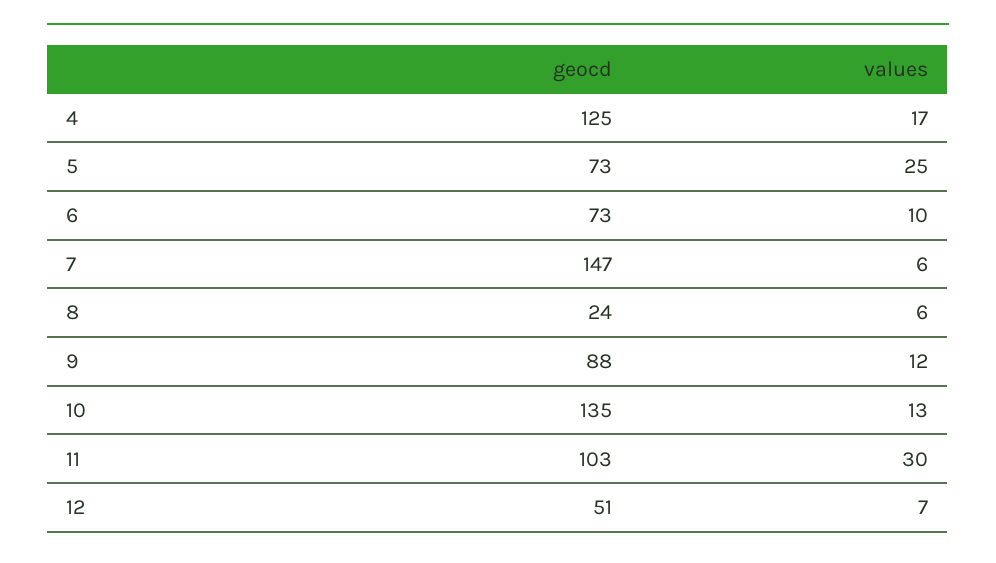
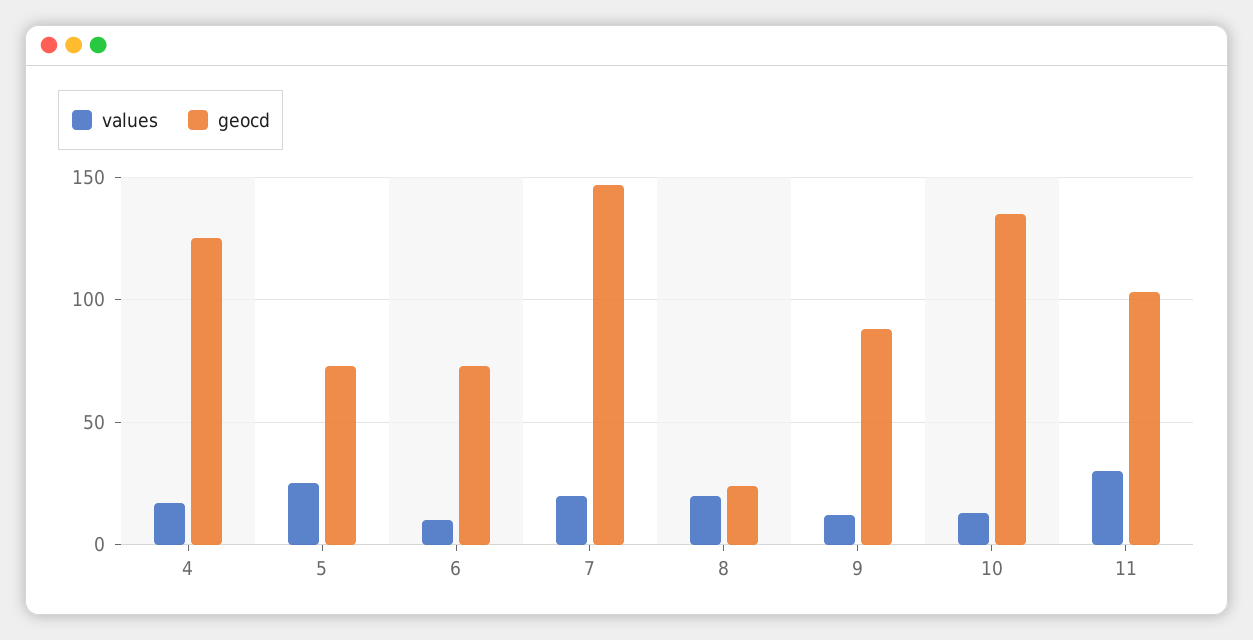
values, 7: 6 -> 20
values, 8: 6 -> 20
geocd, 12: 51 -> none
values, 12: 7 -> none

